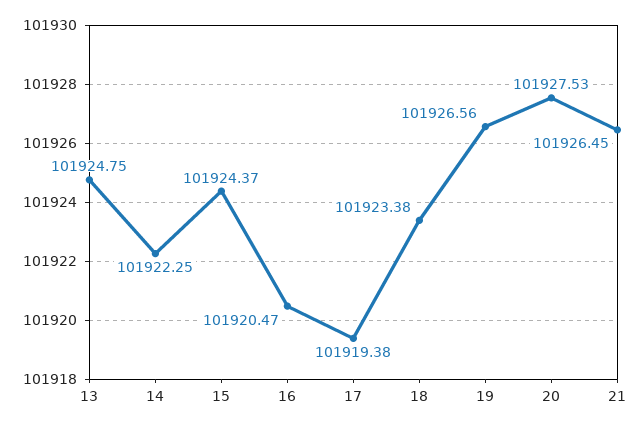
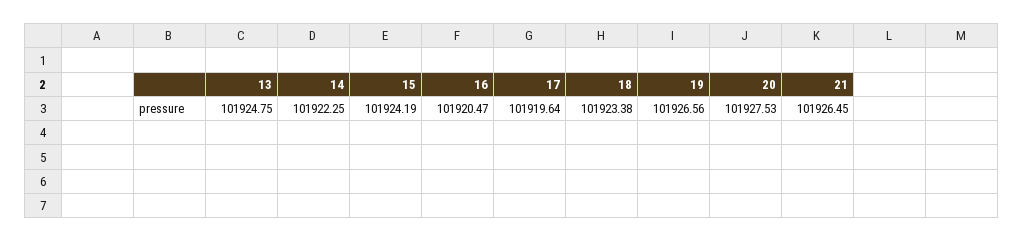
15: 101924.37 -> 101924.19
17: 101919.38 -> 101919.64

